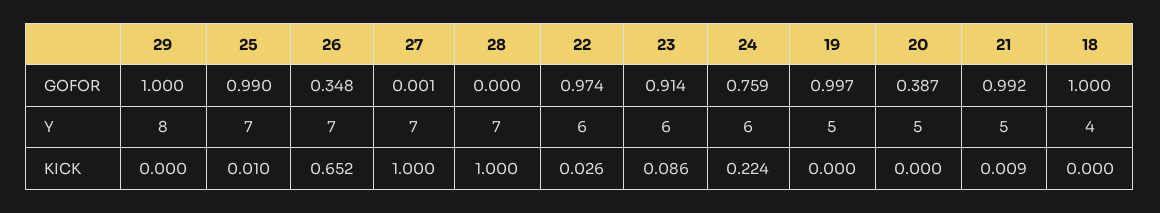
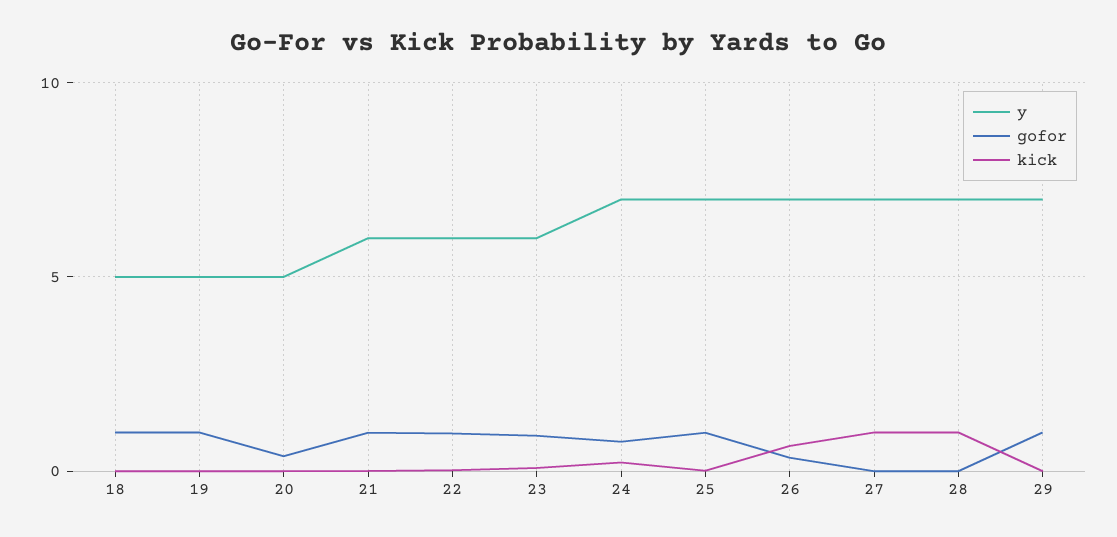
Y, 29: 8 -> 7
Y, 24: 6 -> 7
Y, 21: 5 -> 6
Y, 18: 4 -> 5

